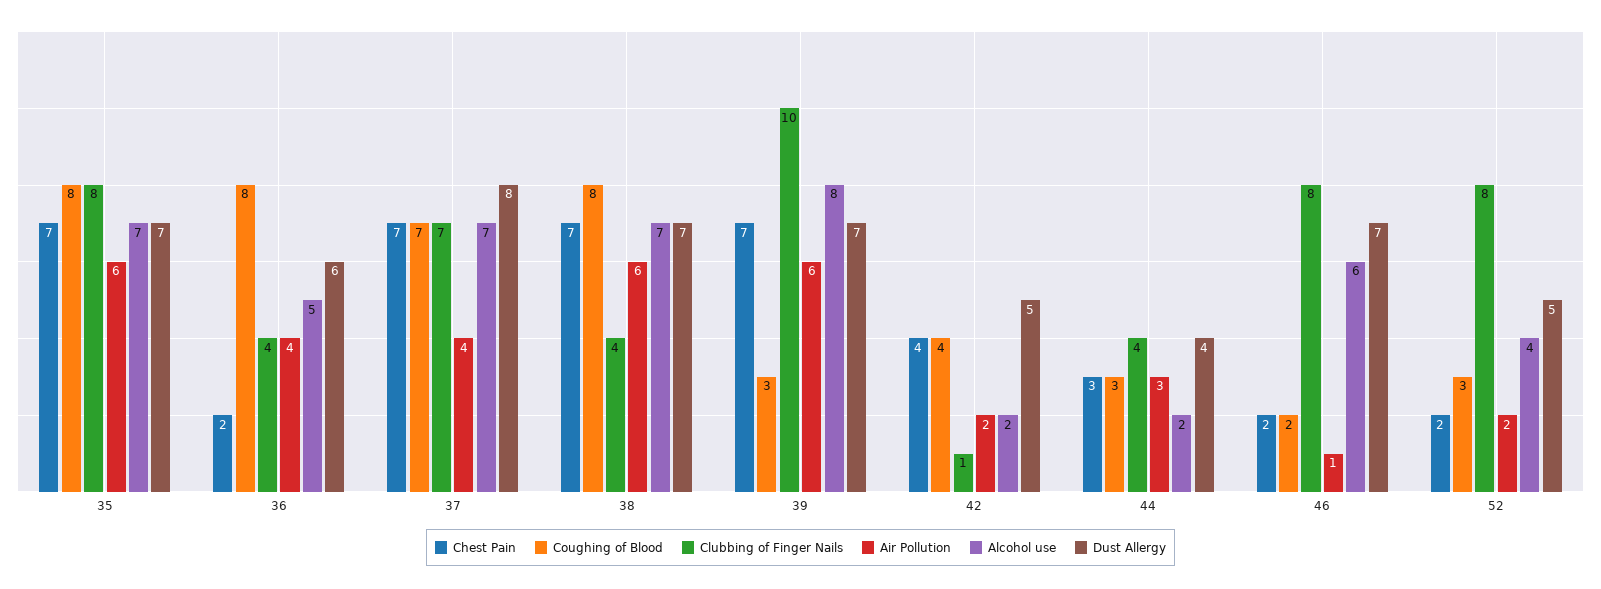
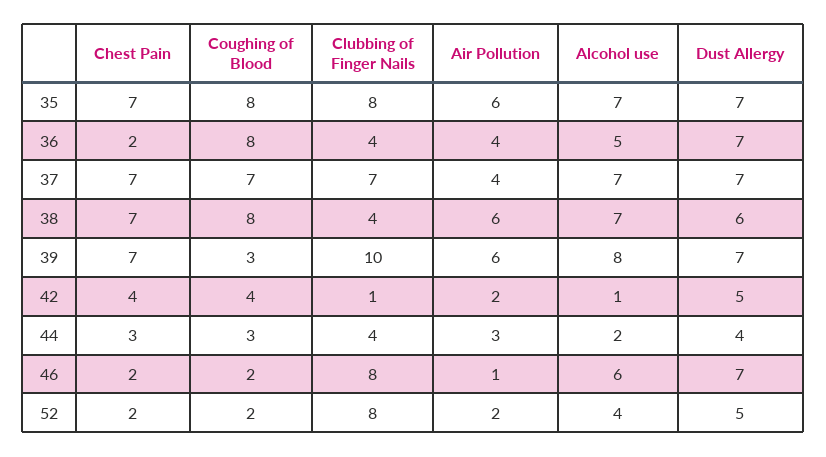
Dust Allergy, 36: 6 -> 7
Dust Allergy, 37: 8 -> 7
Dust Allergy, 38: 7 -> 6
Alcohol use, 42: 2 -> 1
Coughing of Blood, 52: 3 -> 2

